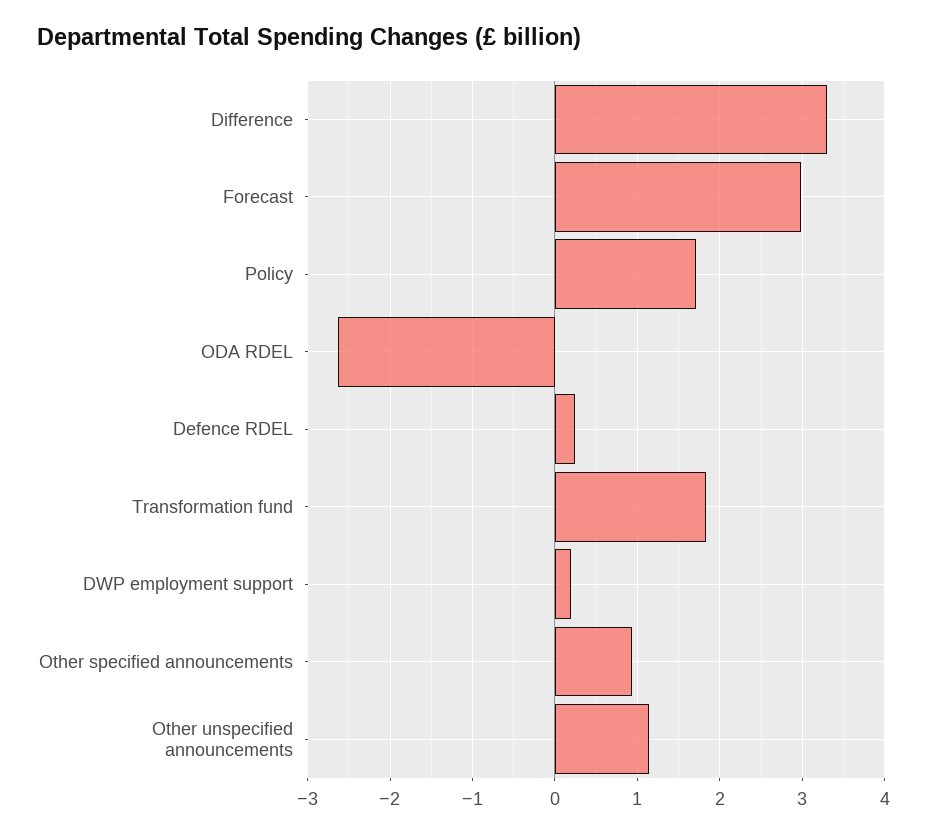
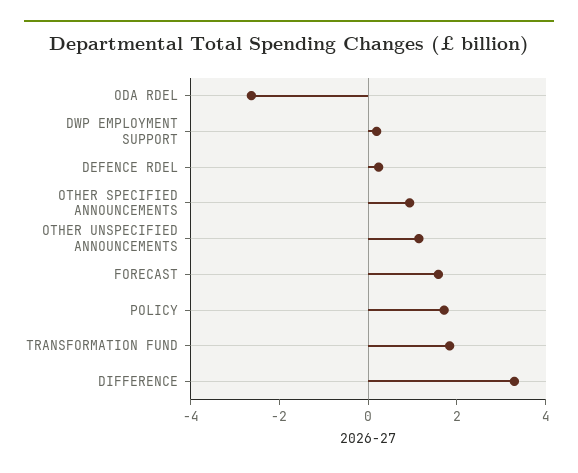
Forecast: 3 -> 1.5

